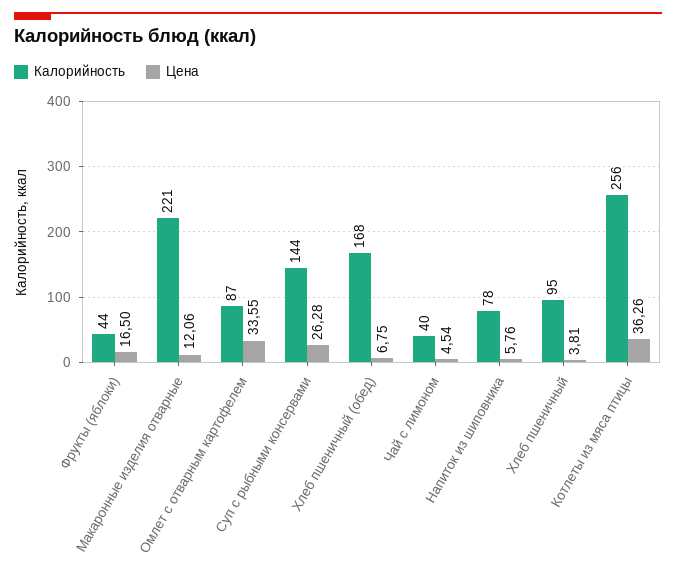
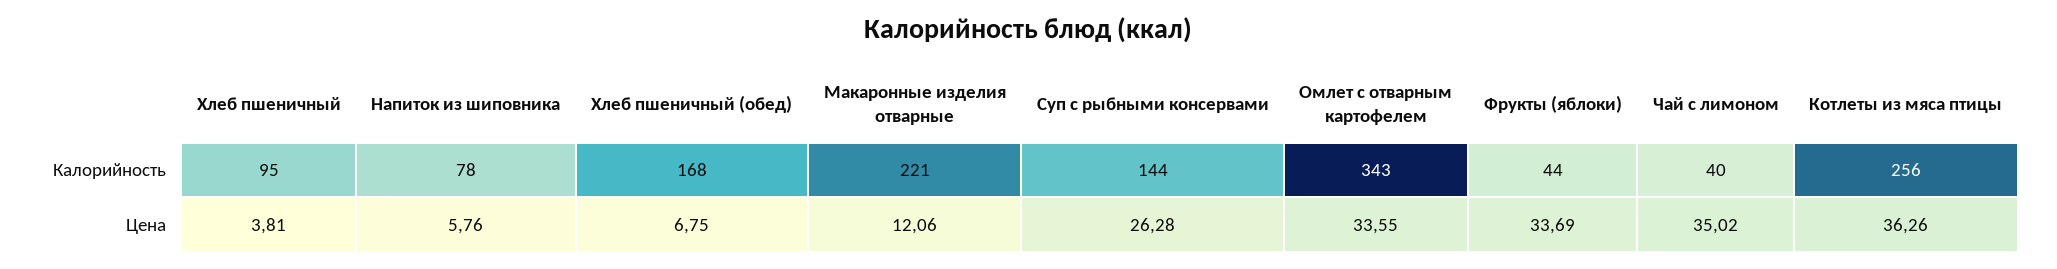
Цена, Фрукты (яблоки): 16.5 -> 33.69
Калорийность, Омлет с отварным картофелем: 87 -> 343
Цена, Чай с лимоном: 4.54 -> 35.02

